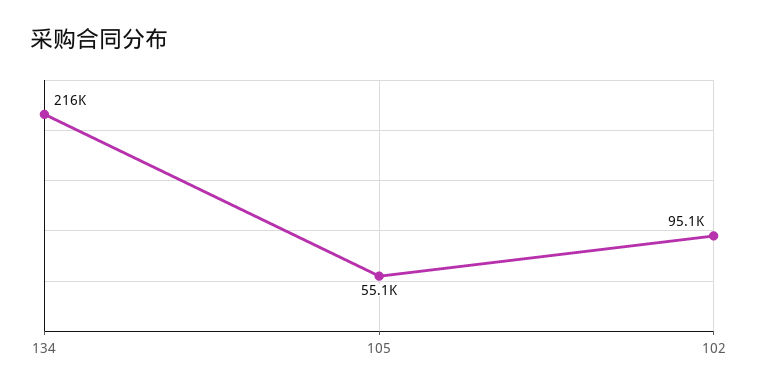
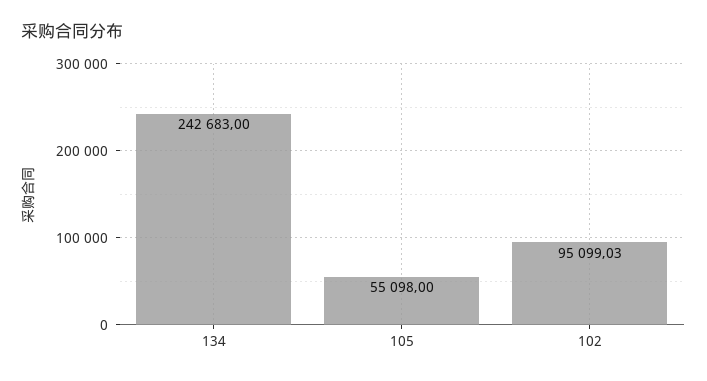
134: 216000 -> 242683

